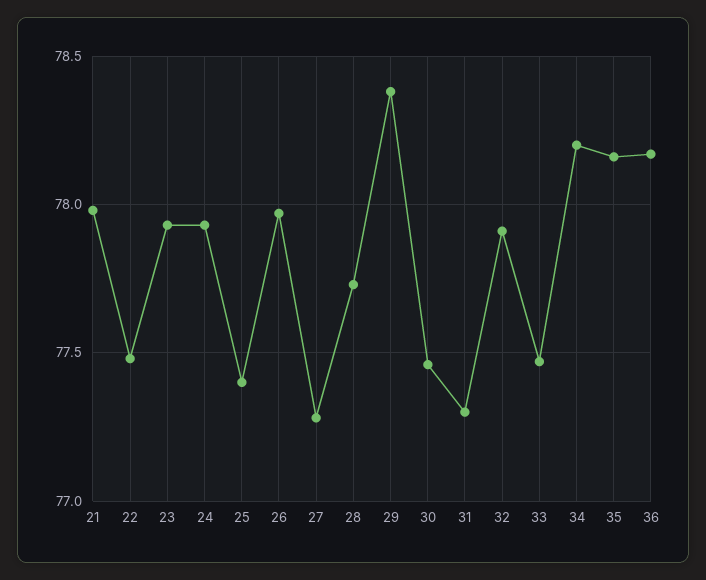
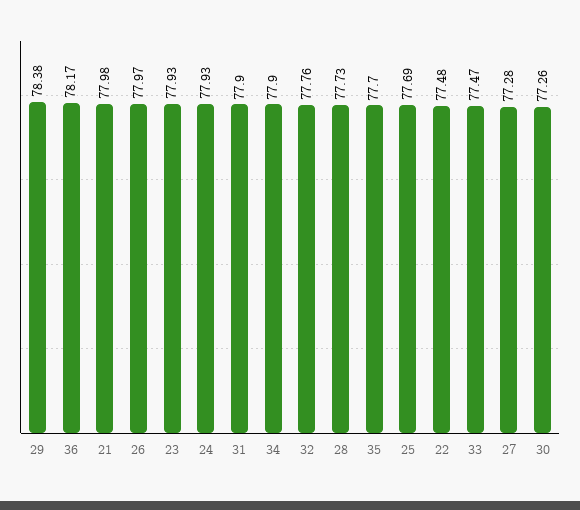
25: 77.4 -> 77.69
30: 77.45 -> 77.26
31: 77.3 -> 77.9
32: 77.9 -> 77.76
34: 78.2 -> 77.9
35: 78.15 -> 77.7

